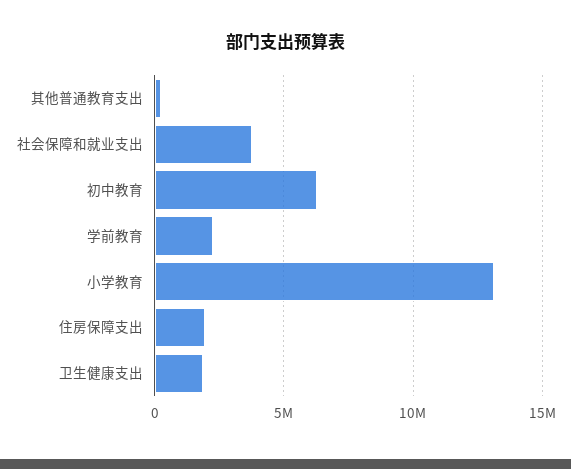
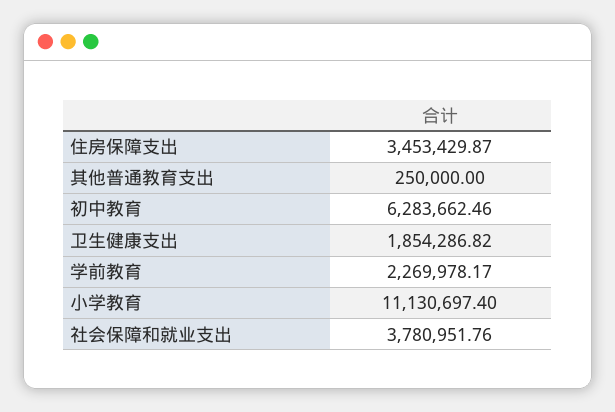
小学教育: 13000000 -> 11130697.4
住房保障支出: 2000000 -> 3453429.87

